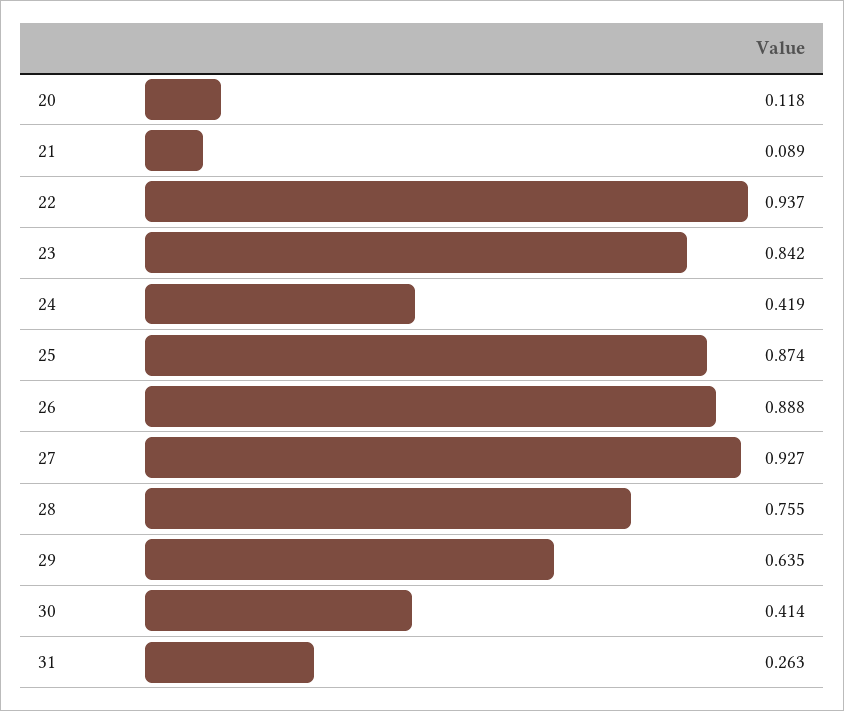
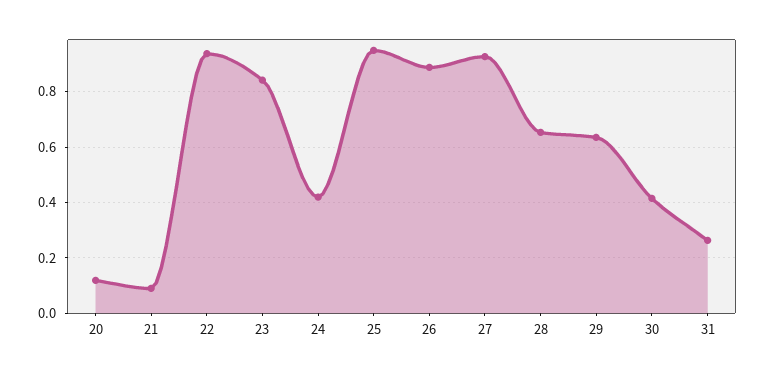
25: 0.874 -> 0.95
28: 0.755 -> 0.65

